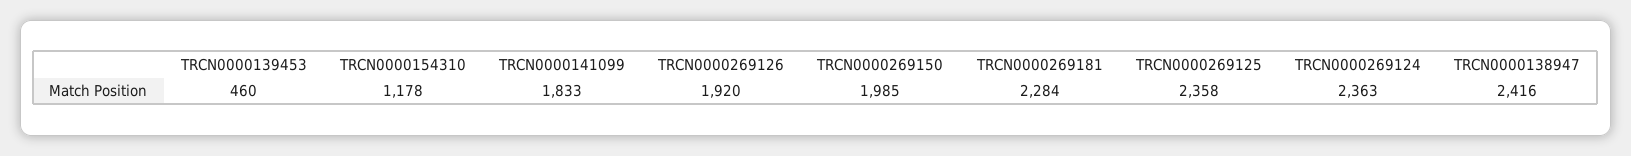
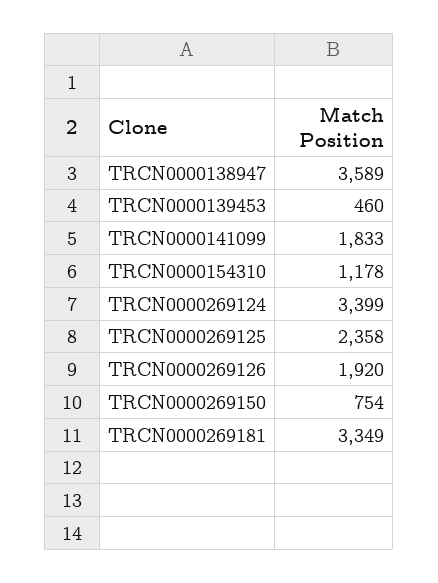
TRCN0000269150: 1985 -> 754
TRCN0000269181: 2284 -> 3349
TRCN0000269124: 2363 -> 3399
TRCN0000138947: 2416 -> 3589

